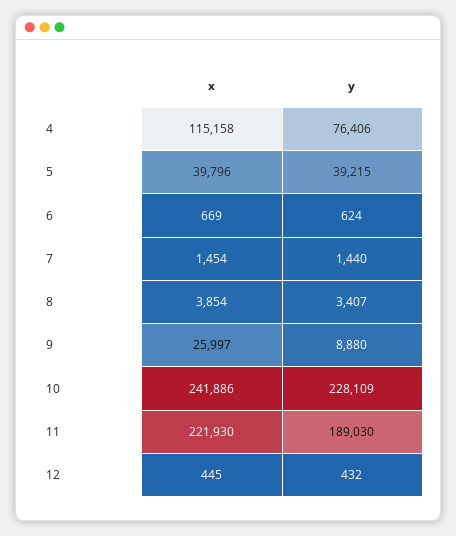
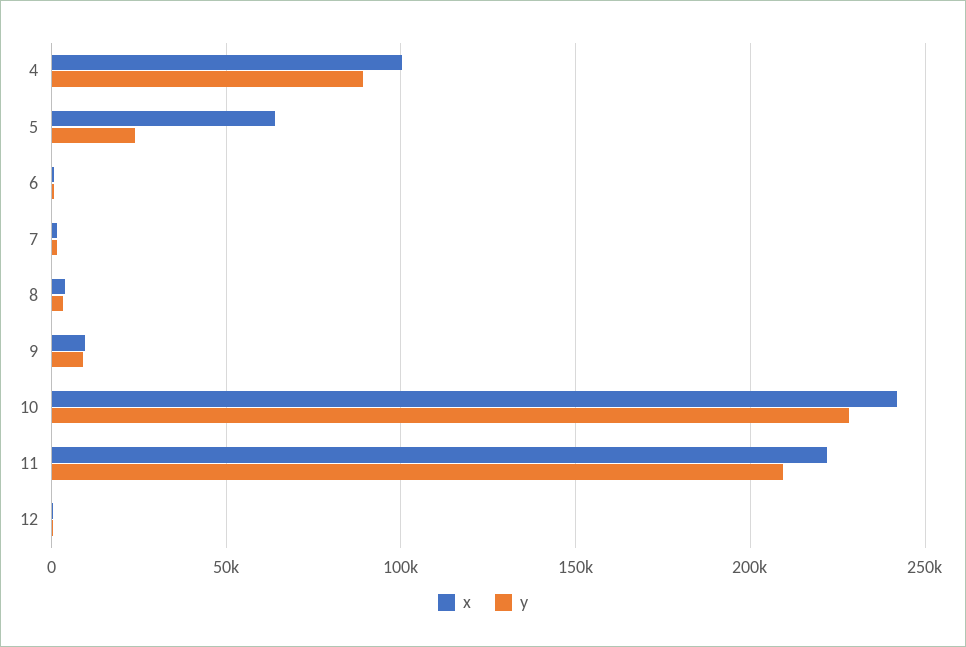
x, 4: 115158 -> 100000
y, 4: 76406 -> 90000
x, 5: 39796 -> 65000
y, 5: 39215 -> 25000
x, 9: 25997 -> 10000
y, 11: 189030 -> 210000

